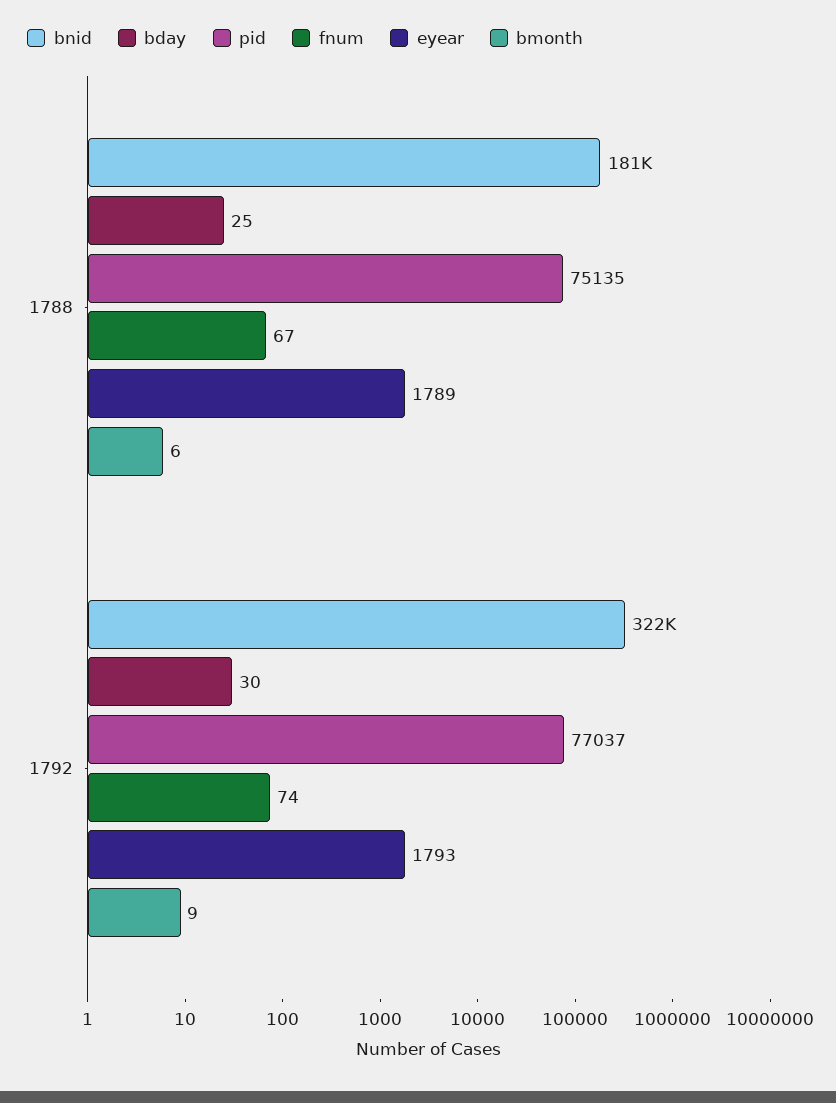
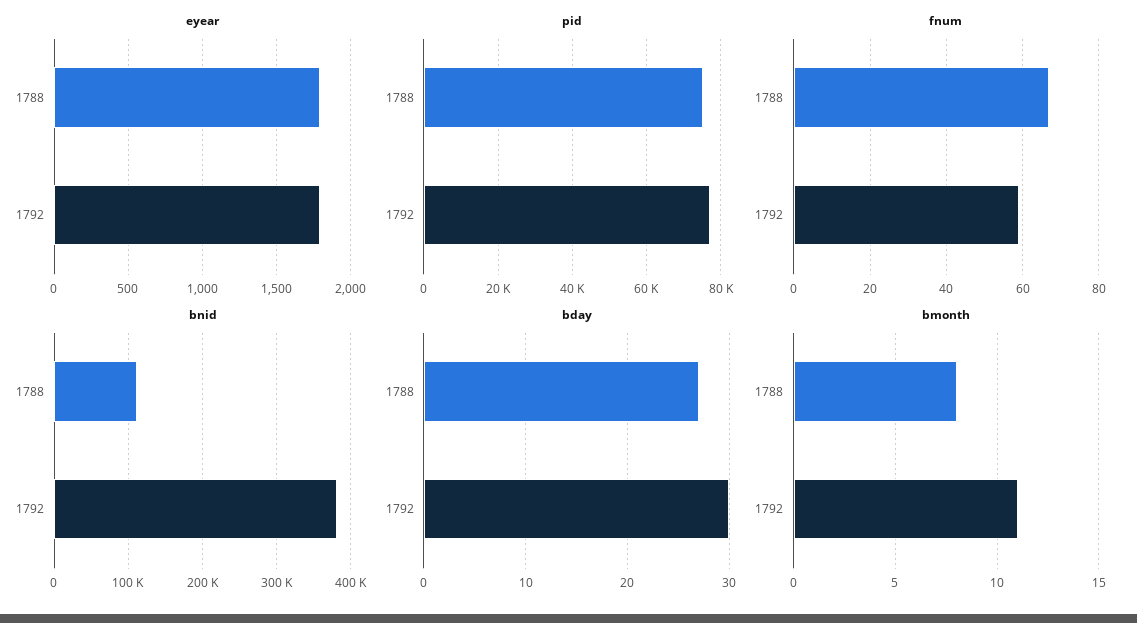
bnid, 1788: 181000 -> 110000
bday, 1788: 25 -> 27
bmonth, 1788: 6 -> 8
bnid, 1792: 322000 -> 380000
fnum, 1792: 74 -> 60
bmonth, 1792: 9 -> 11

